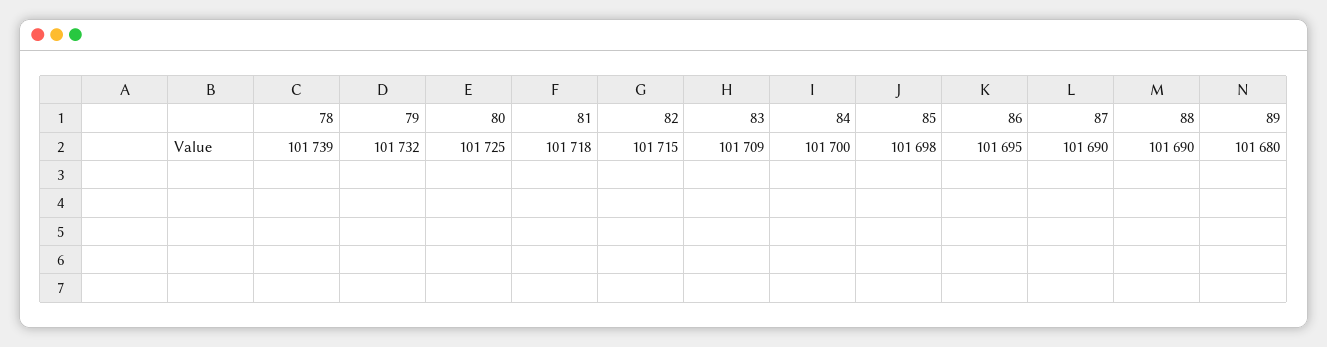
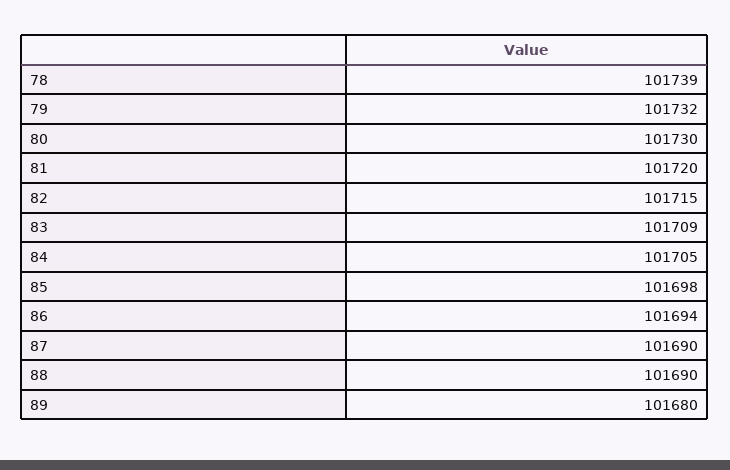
80: 101725 -> 101730
81: 101718 -> 101720
84: 101700 -> 101705
86: 101695 -> 101694

